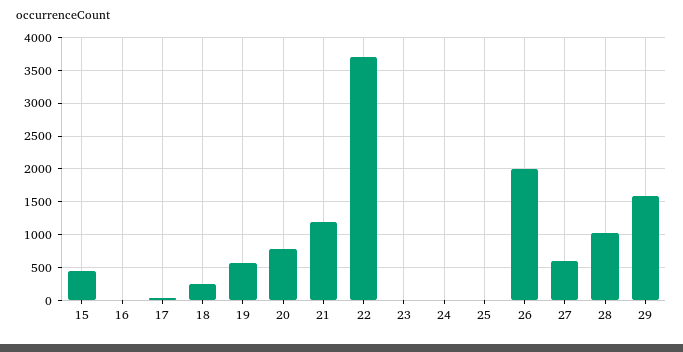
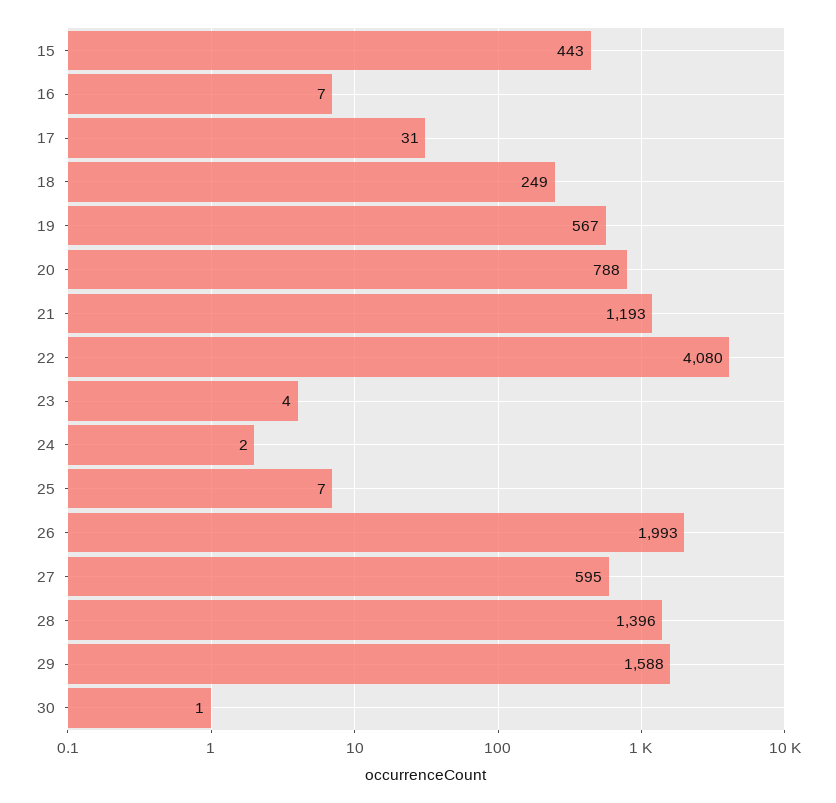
22: 3700 -> 4080
28: 1000 -> 1396
30: none -> 1

